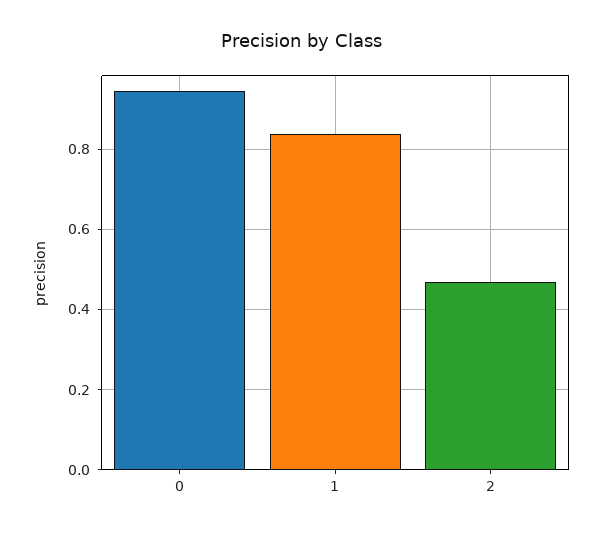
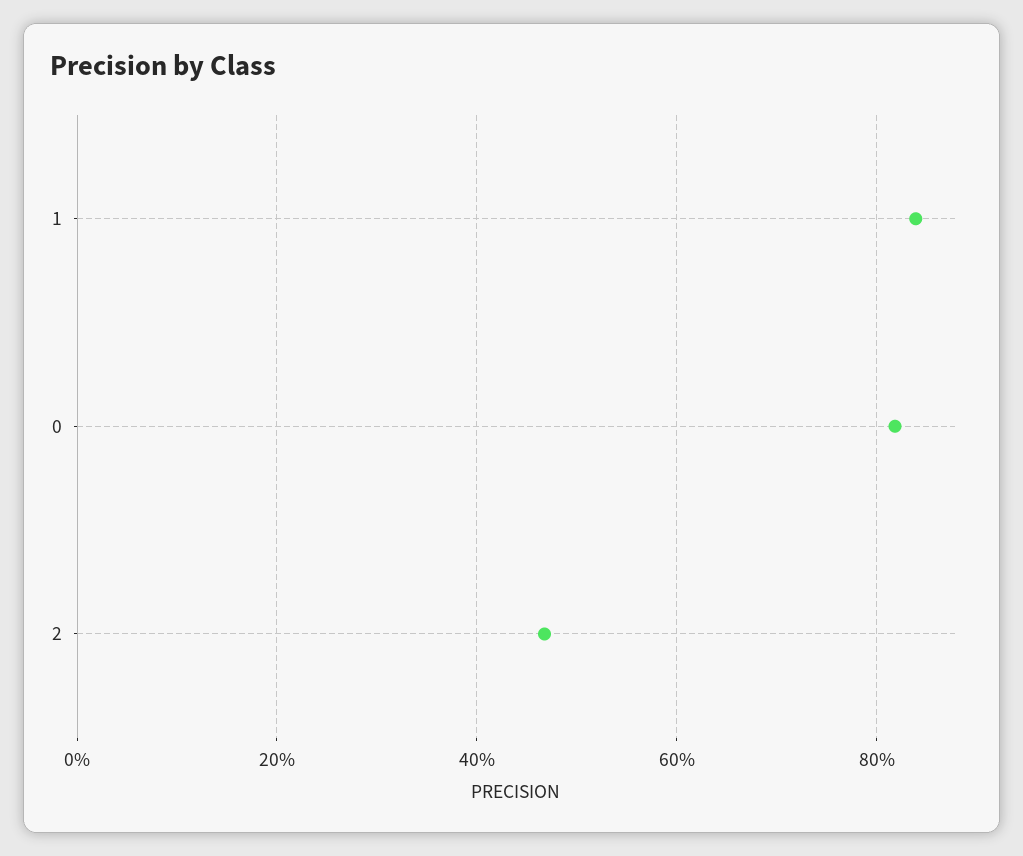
0: 0.94 -> 0.82

